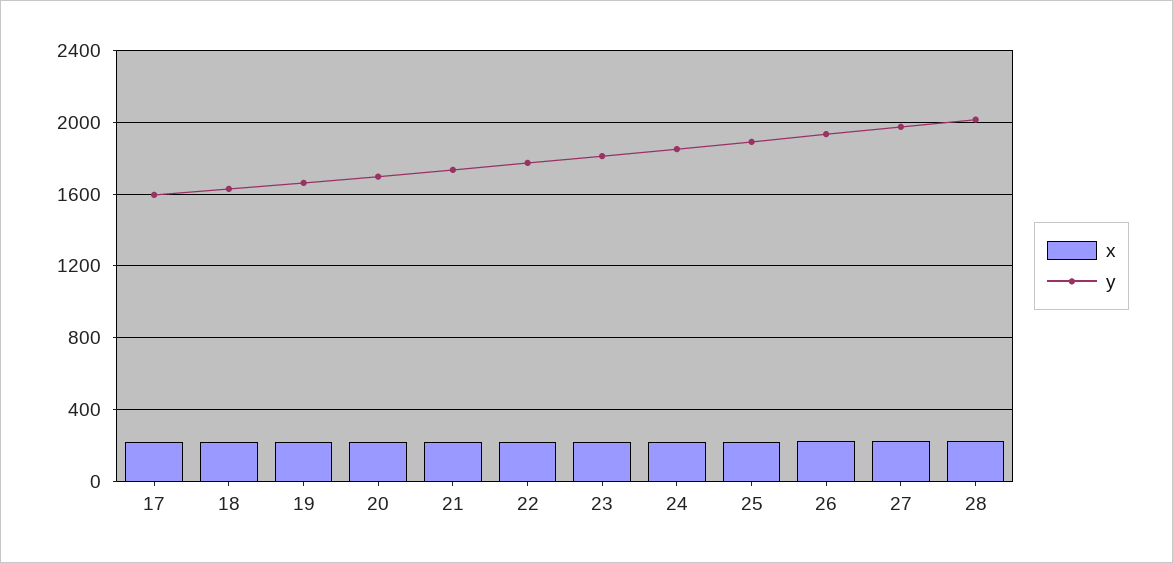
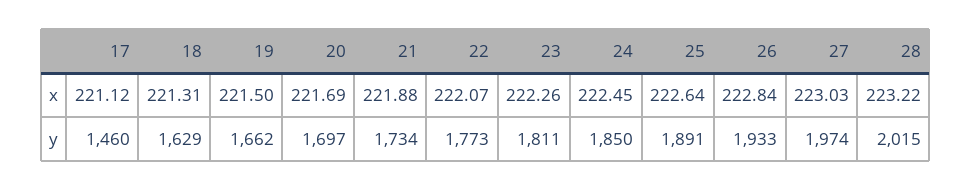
y, 17: 1600 -> 1460

